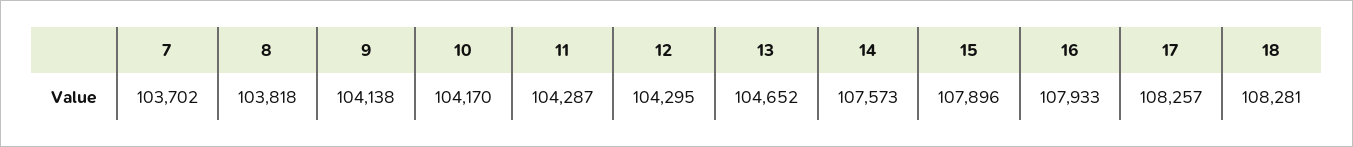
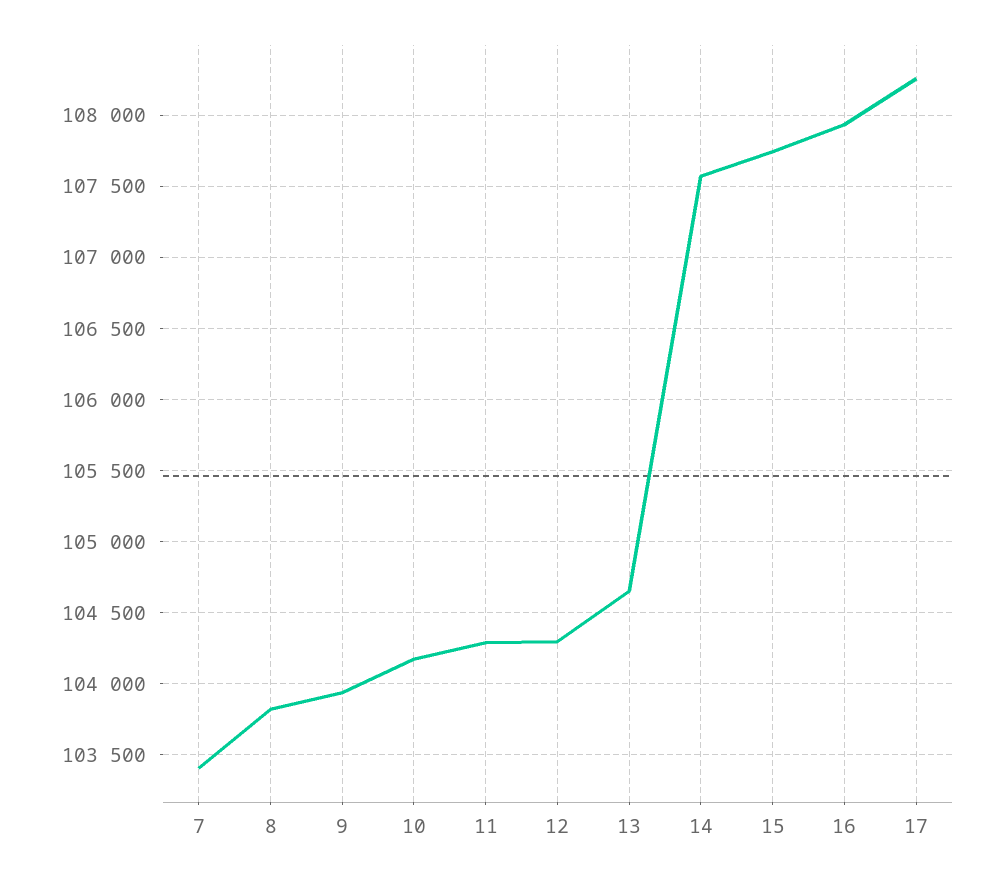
7: 103702 -> 103400
9: 104138 -> 103950
15: 107896 -> 107750
18: 108281 -> none

